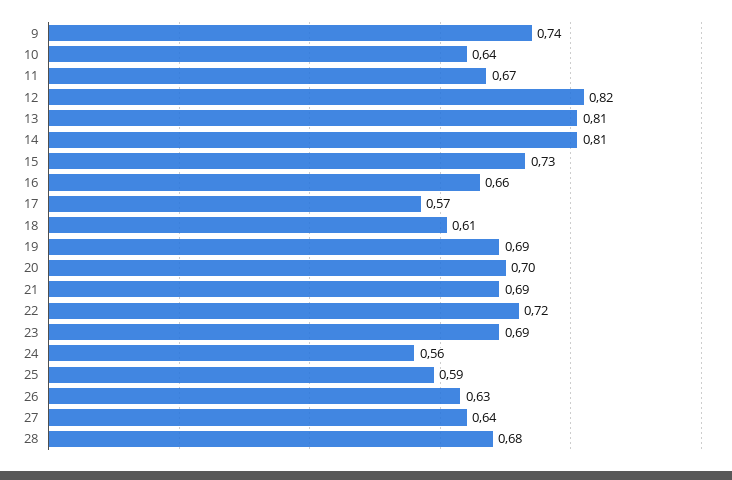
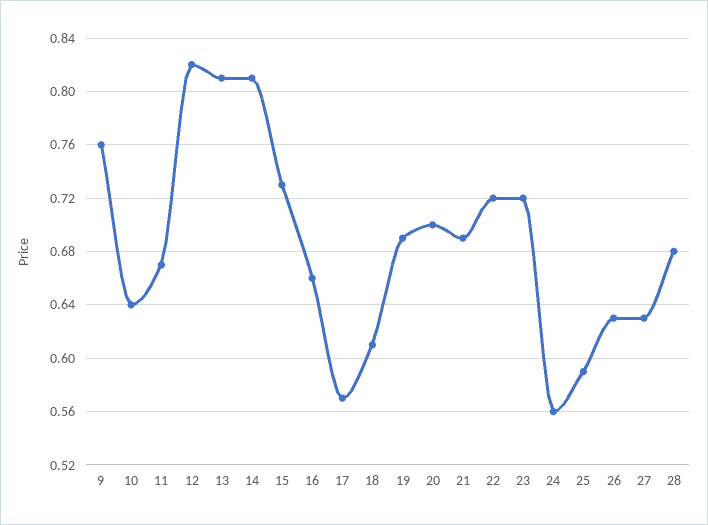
9: 0.74 -> 0.76
23: 0.69 -> 0.72
27: 0.64 -> 0.63

